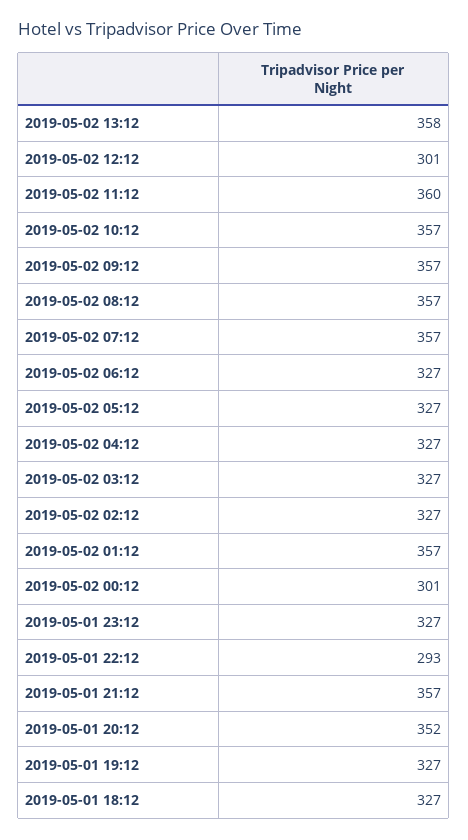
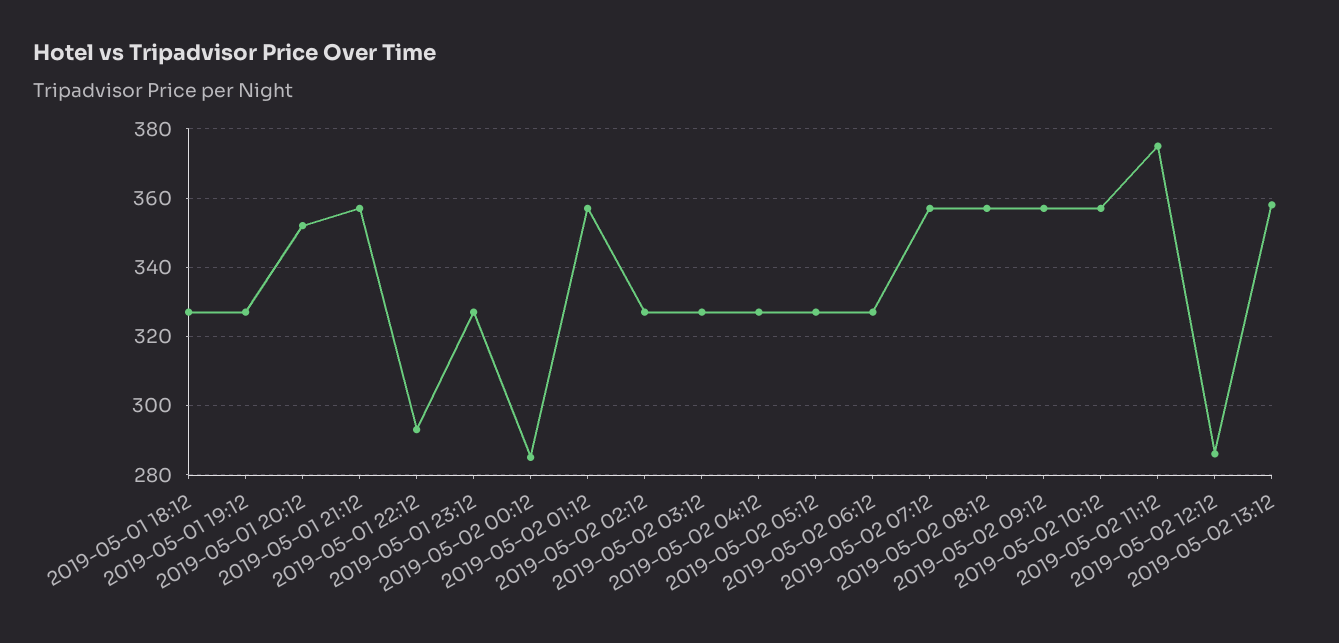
2019-05-02 12:12: 301 -> 285
2019-05-02 11:12: 360 -> 375
2019-05-02 00:12: 301 -> 285

